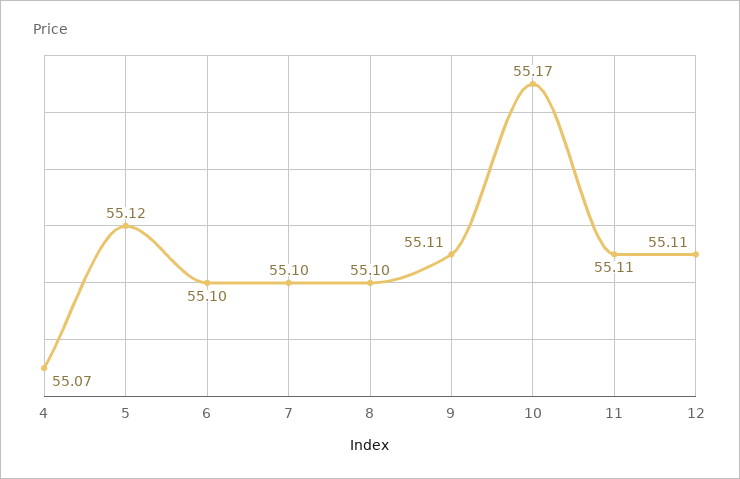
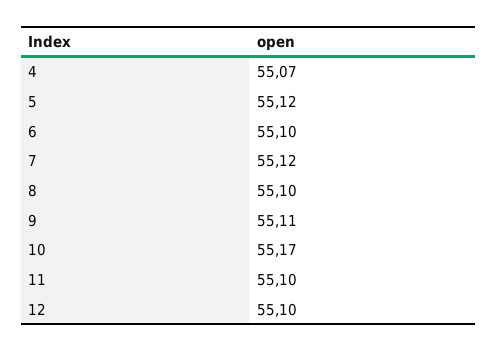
7: 55.1 -> 55.12
11: 55.11 -> 55.1
12: 55.11 -> 55.1

